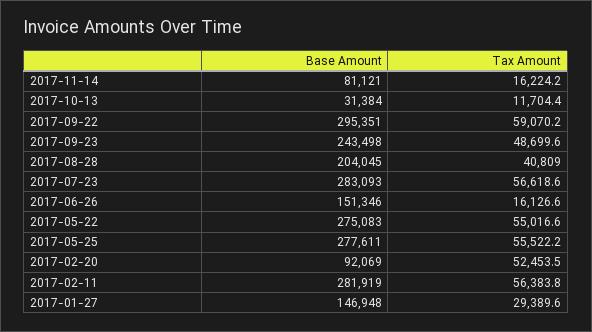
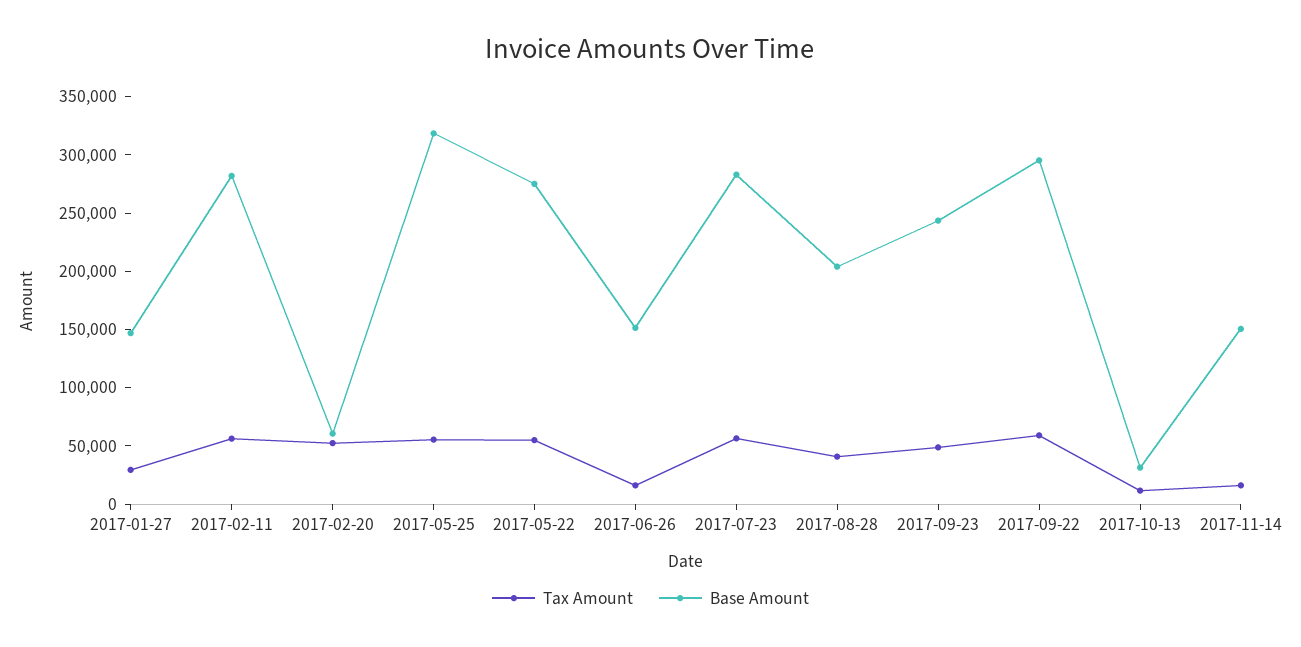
Base Amount, 2017-11-14: 81121 -> 150000
Base Amount, 2017-05-25: 277611 -> 320000
Base Amount, 2017-02-20: 92069 -> 60000

